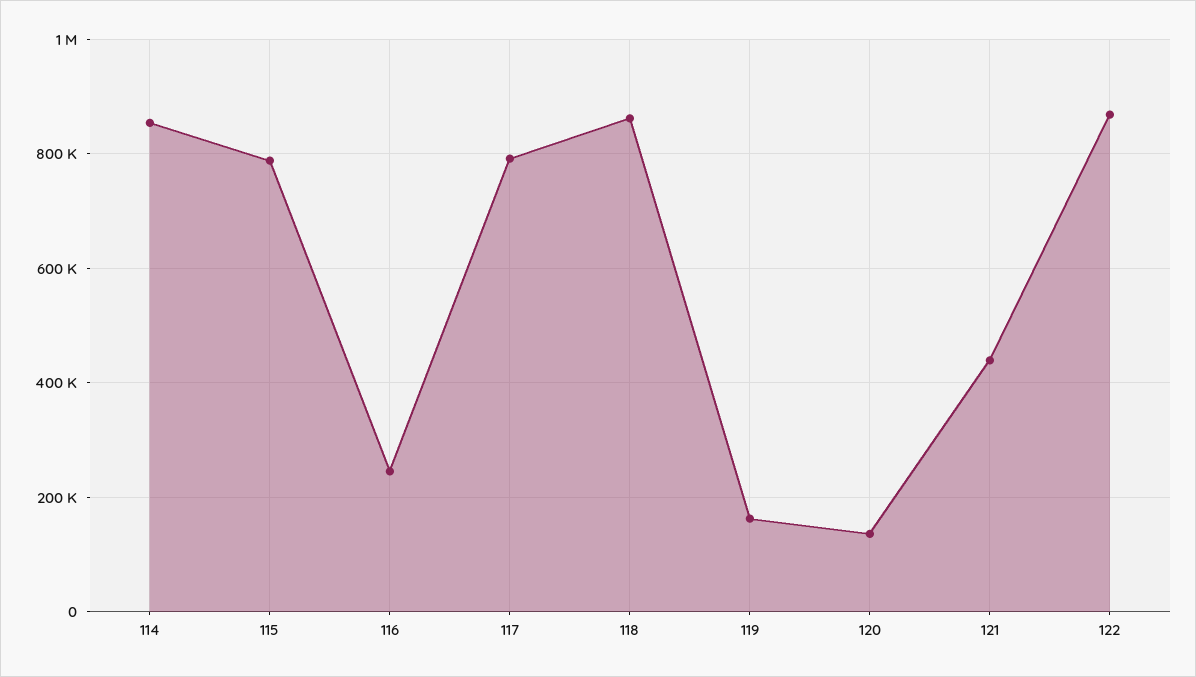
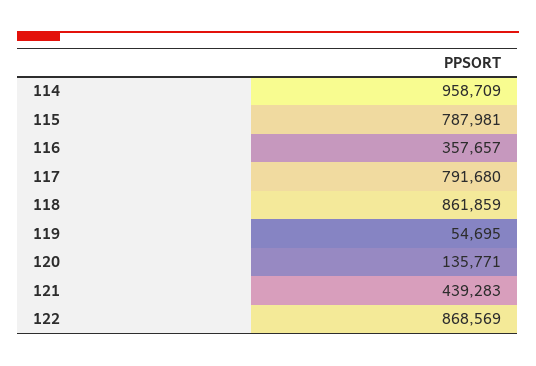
114: 860000 -> 958709
116: 240000 -> 357657
119: 160000 -> 54695

